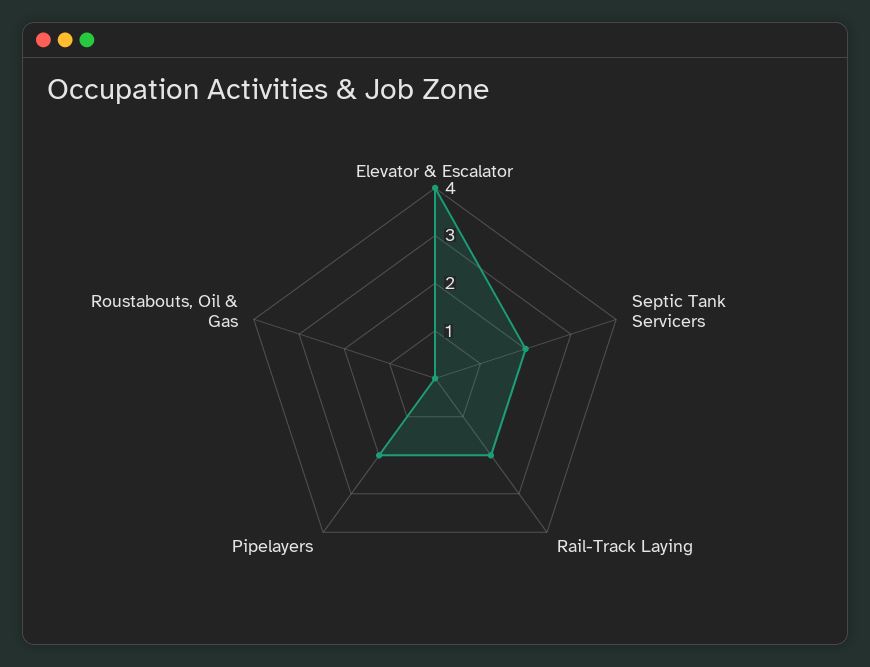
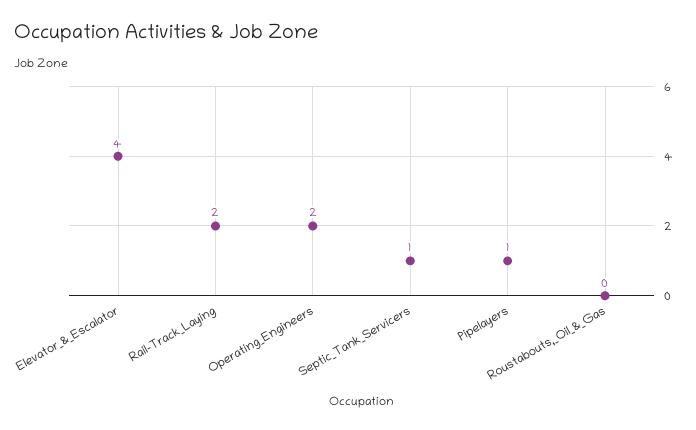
Septic Tank Servicers: 2 -> 1
Pipelayers: 2 -> 1
Operating_Engineers: none -> 2

